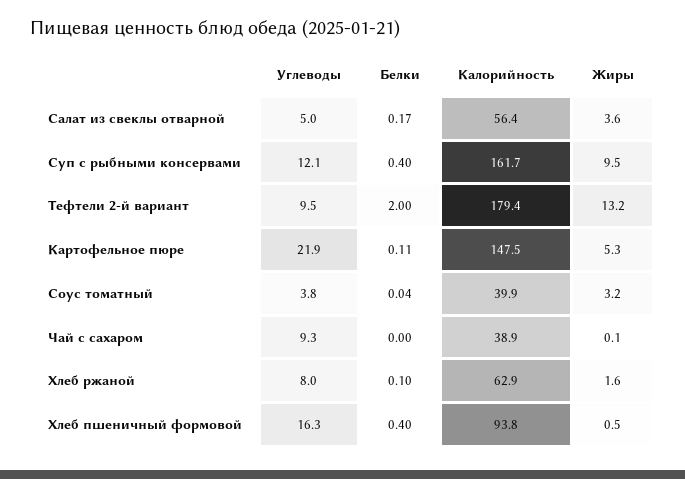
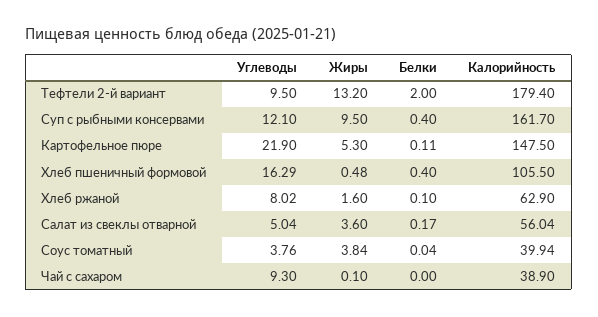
Калорийность, Салат из свеклы отварной: 56.4 -> 56.04
Жиры, Соус томатный: 3.2 -> 3.84
Калорийность, Хлеб пшеничный формовой: 93.8 -> 105.5

